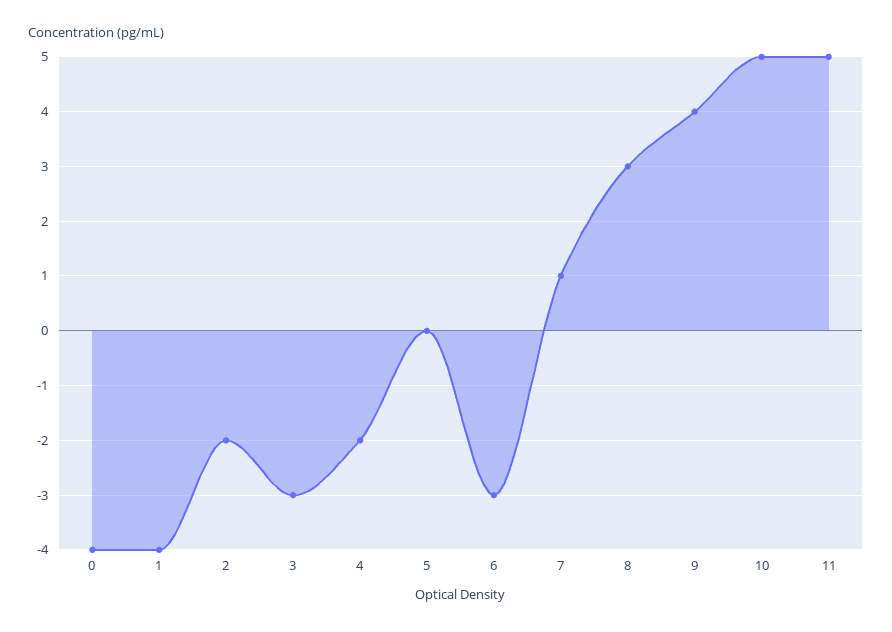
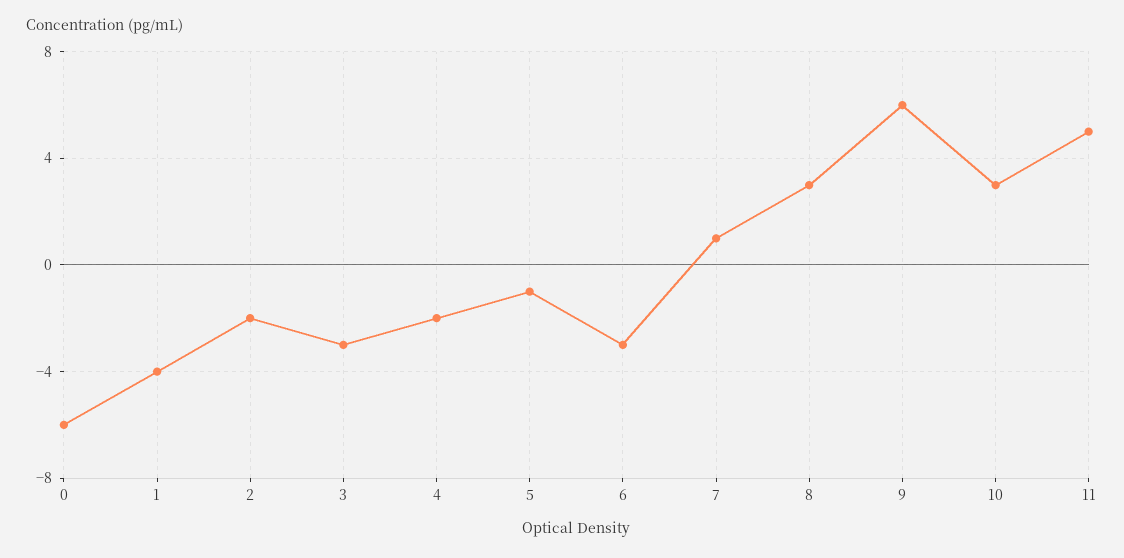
0: -4 -> -6
5: 0 -> -1
9: 4 -> 6
10: 5 -> 3

